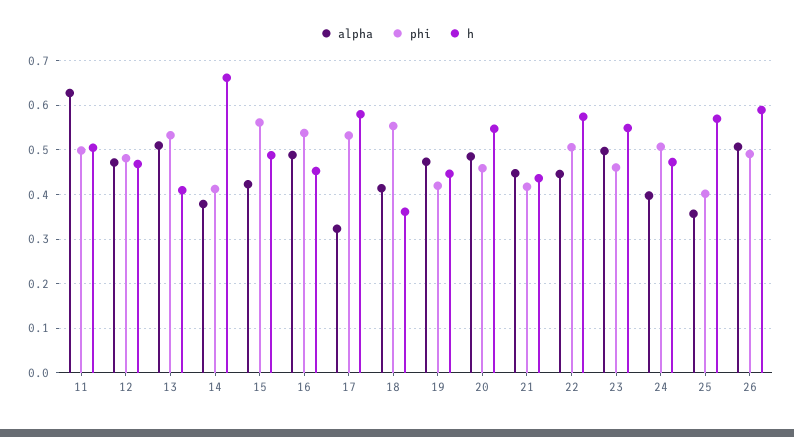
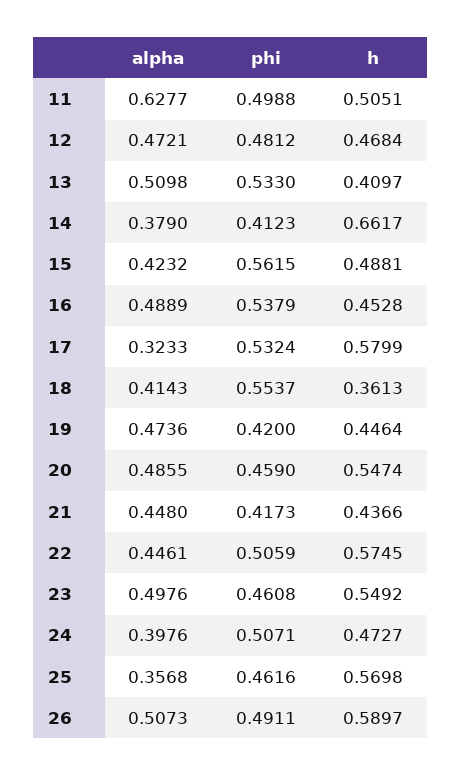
phi, 25: 0.4 -> 0.4616

